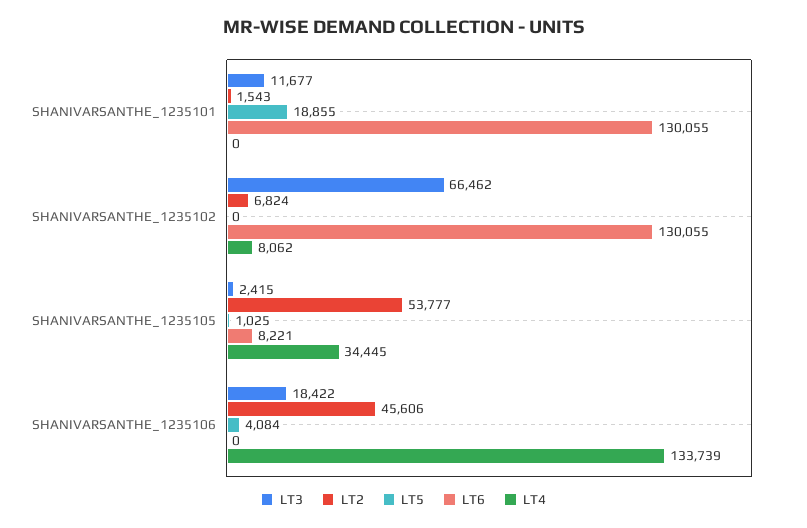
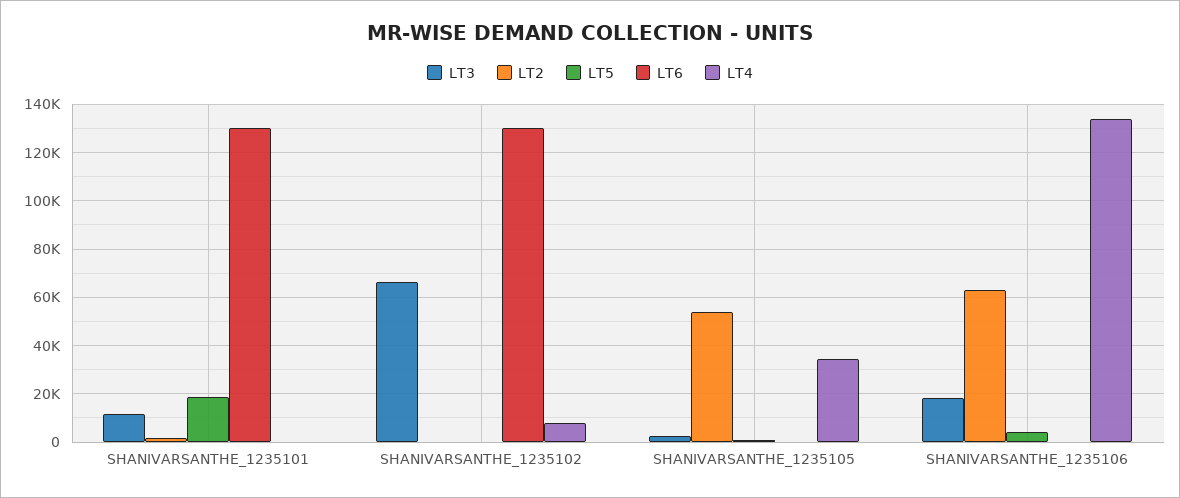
LT2, SHANIVARSANTHE_1235102: 6824 -> 0
LT6, SHANIVARSANTHE_1235105: 8221 -> 0
LT2, SHANIVARSANTHE_1235106: 45606 -> 62500

